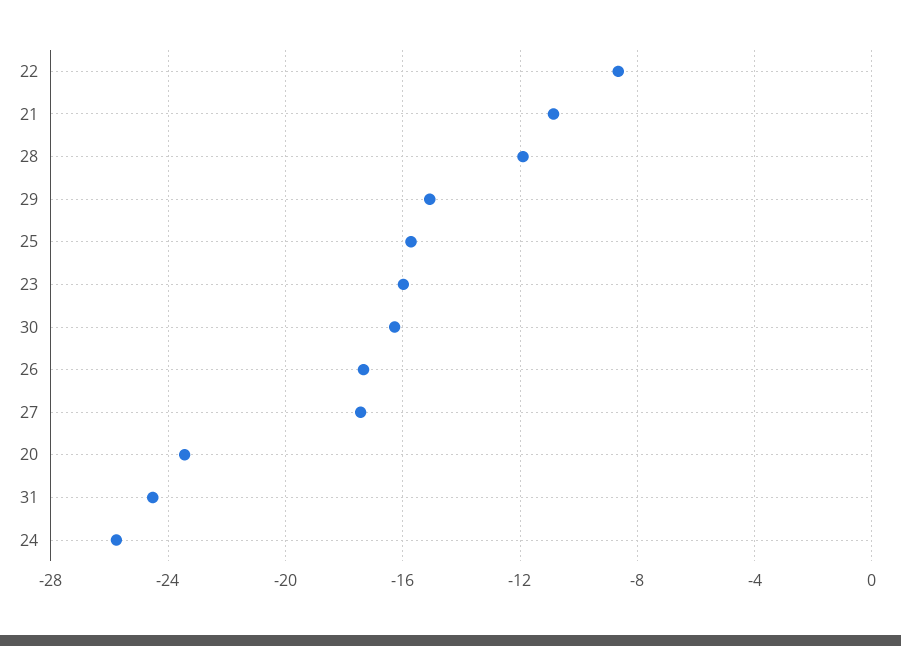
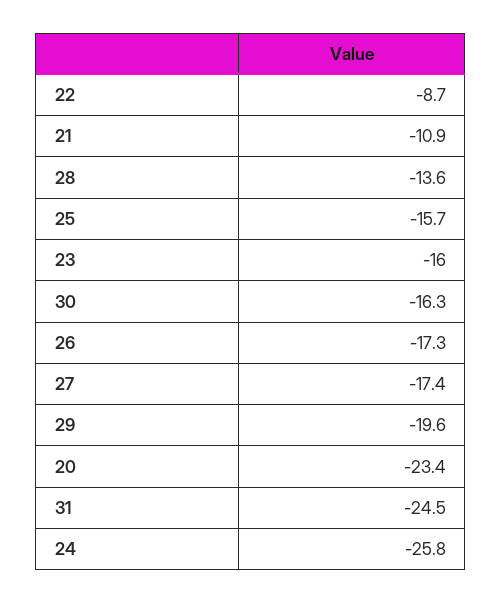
28: -12 -> -13.6
29: -15 -> -19.6

